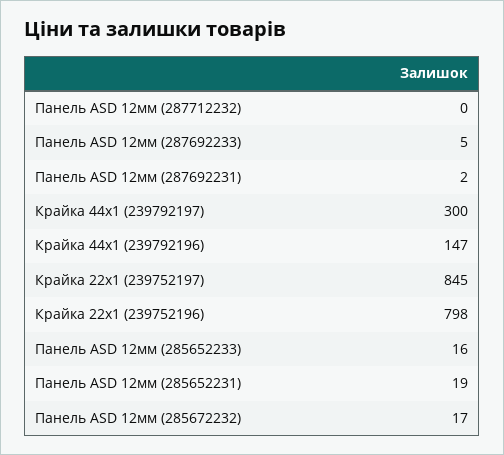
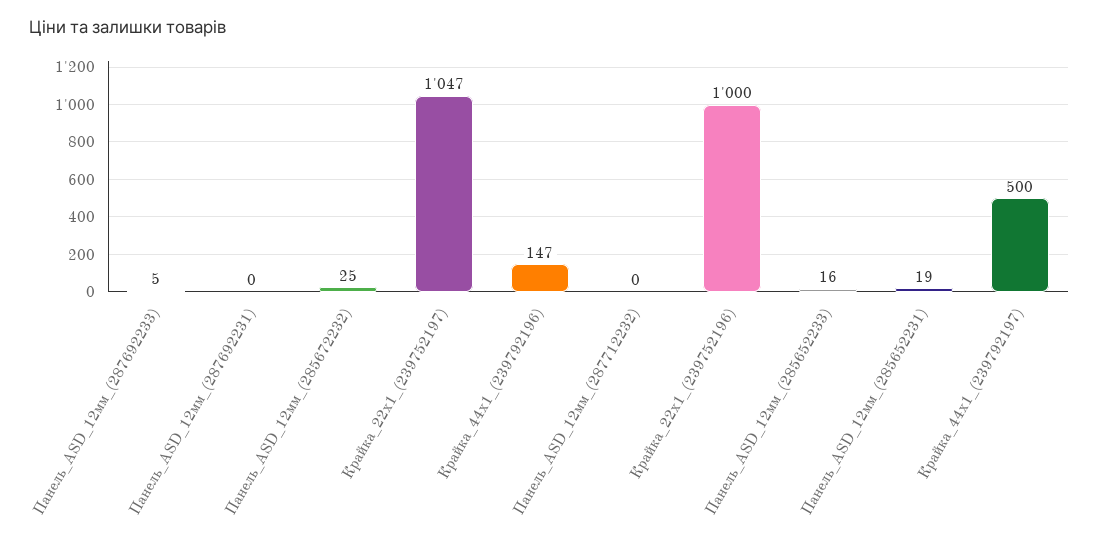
Панель ASD 12мм (287692231): 2 -> 0
Крайка 44x1 (239792197): 300 -> 500
Крайка 22x1 (239752197): 845 -> 1047
Крайка 22x1 (239752196): 798 -> 1000
Панель ASD 12мм (285672232): 17 -> 25

